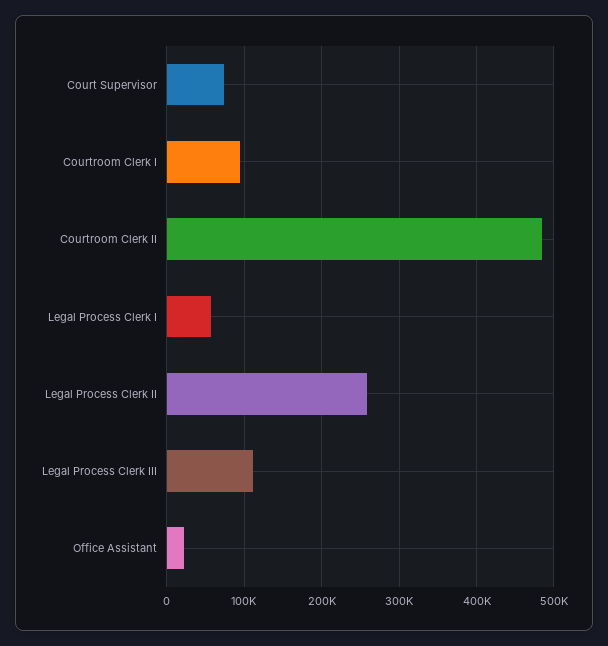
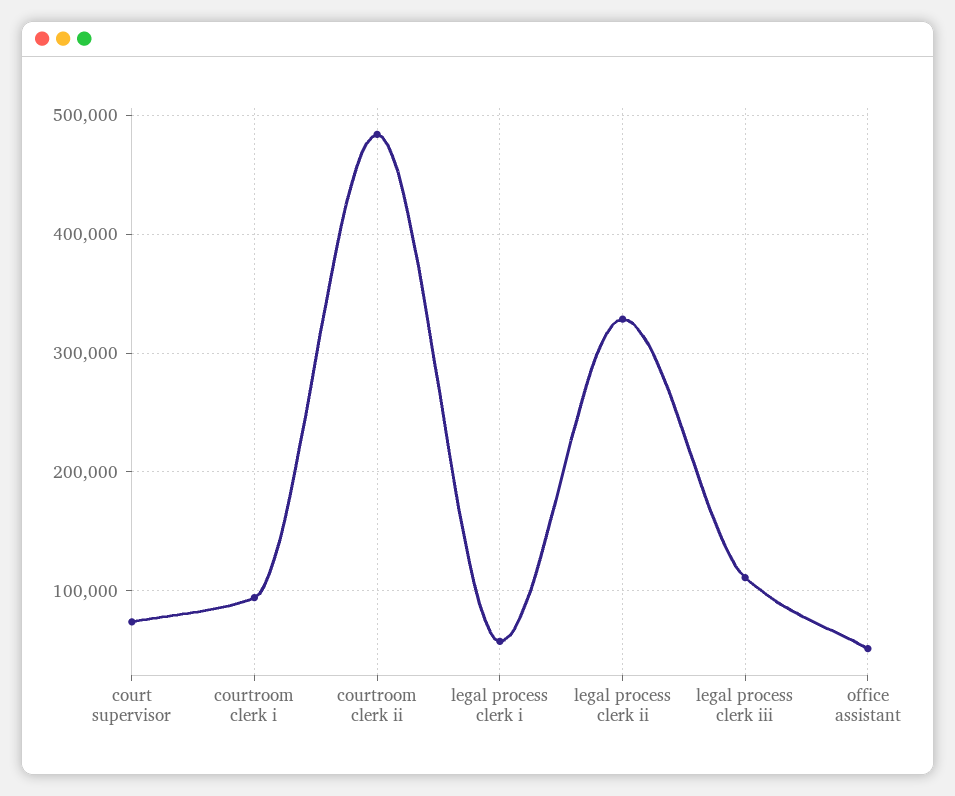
Legal Process Clerk II: 260000 -> 330000
Office Assistant: 20000 -> 50000

